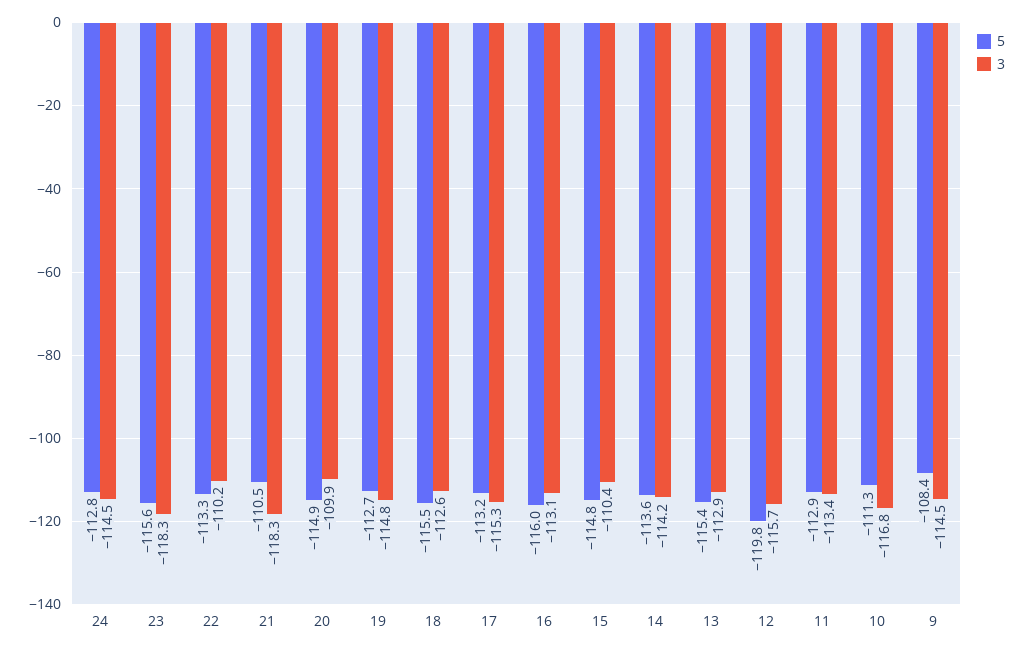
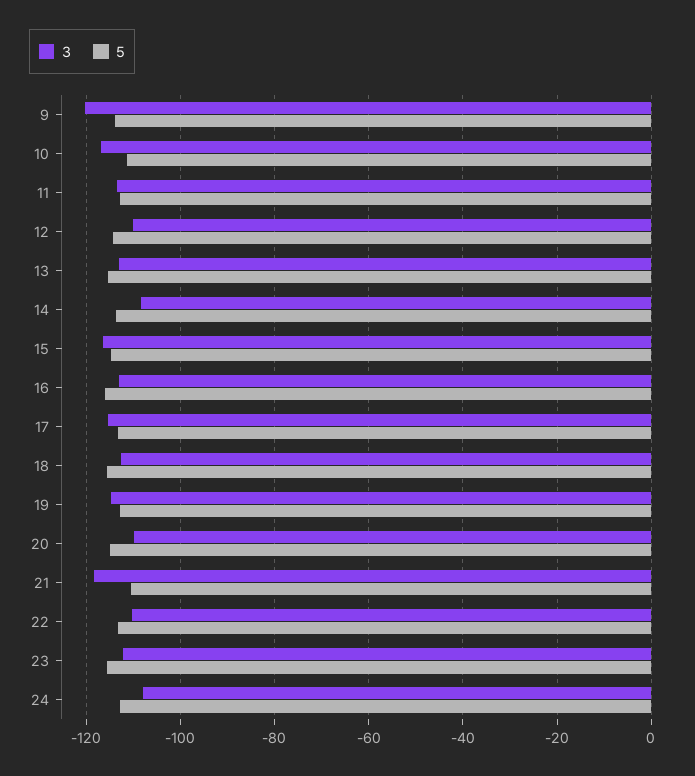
3, 24: -114.5 -> -108
3, 23: -118.3 -> -112
3, 15: -110.4 -> -116
3, 14: -114.2 -> -108
5, 12: -119.8 -> -114
3, 12: -115.7 -> -110
5, 9: -108.4 -> -114
3, 9: -114.5 -> -120

